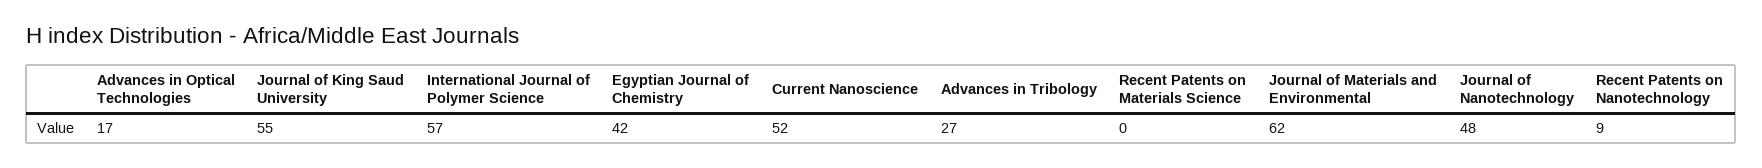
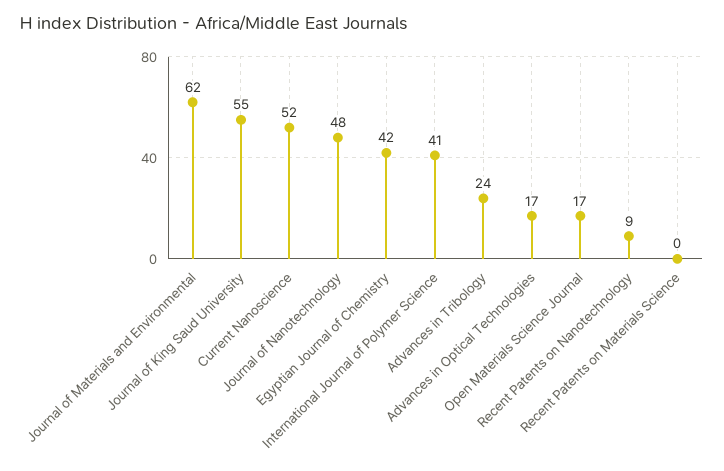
International Journal of Polymer Science: 57 -> 41
Advances in Tribology: 27 -> 24
Open Materials Science Journal: none -> 17

